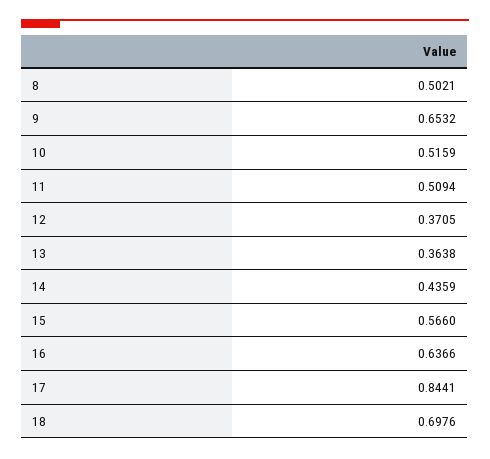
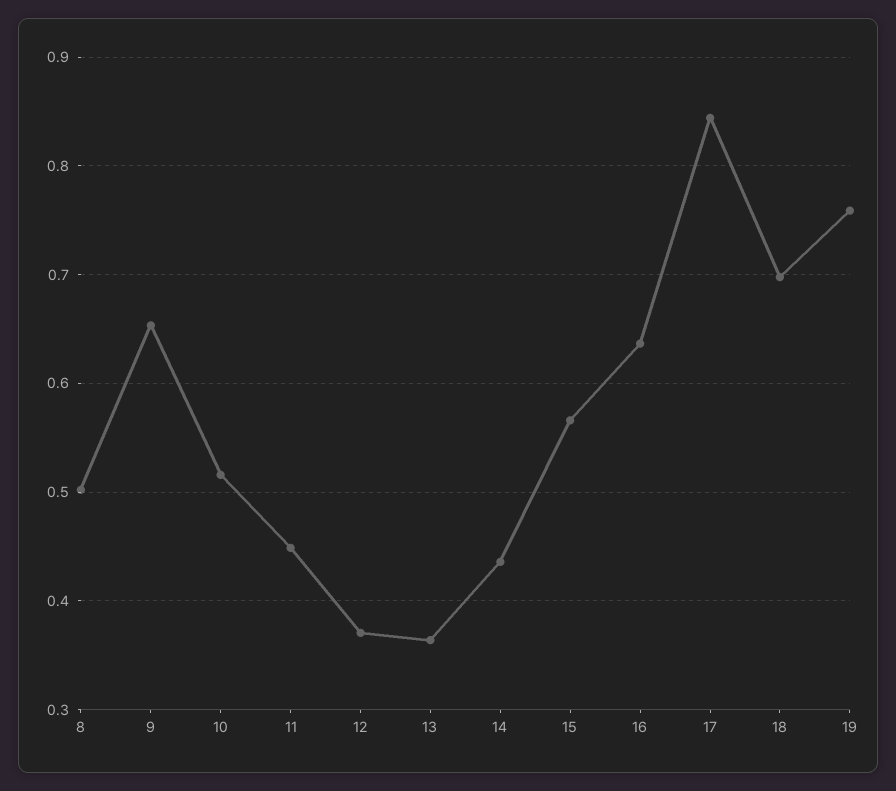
11: 0.5094 -> 0.45
19: none -> 0.76

